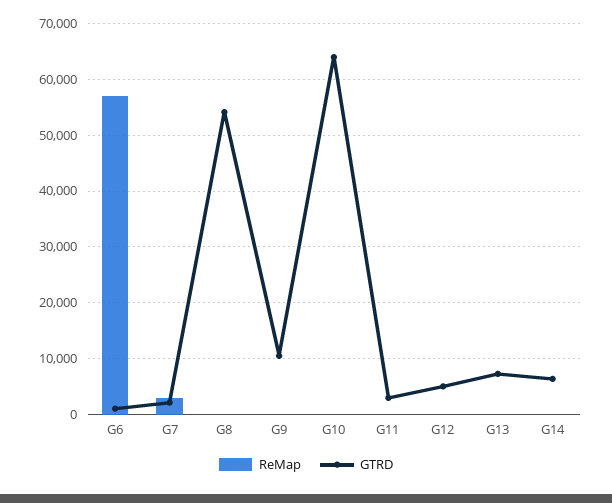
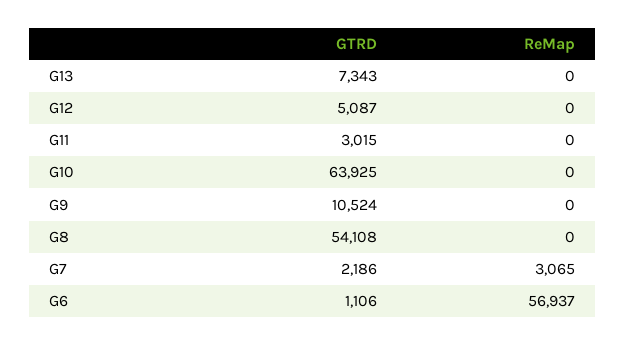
ReMap, G14: 0 -> none
GTRD, G14: 6000 -> none

